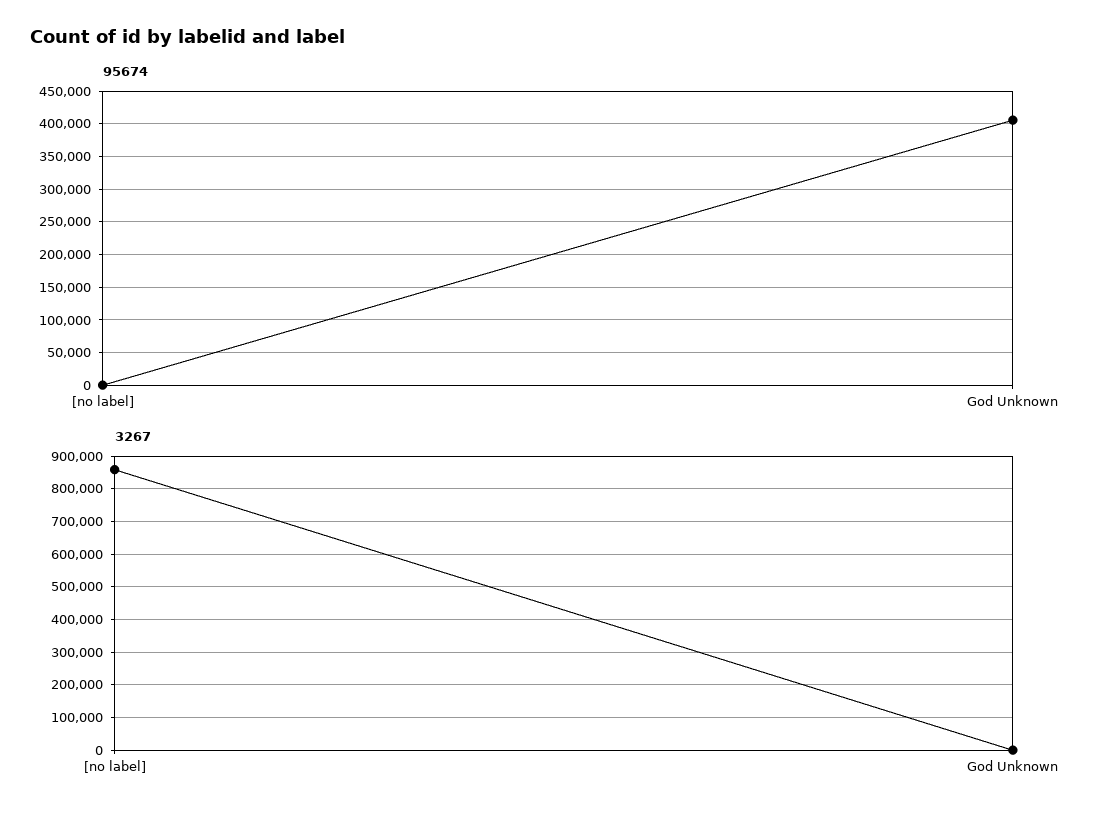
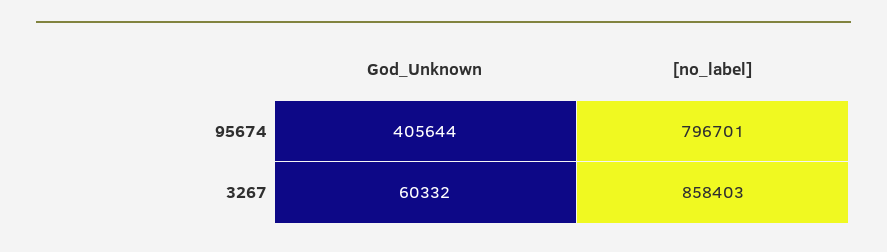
95674, [no label]: 0 -> 796701
3267, God Unknown: 0 -> 60332

